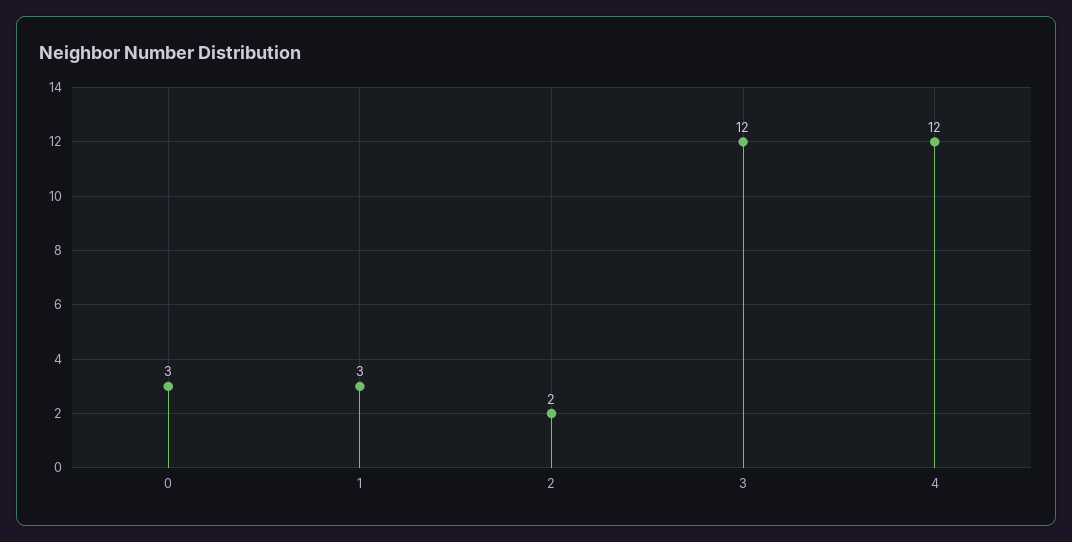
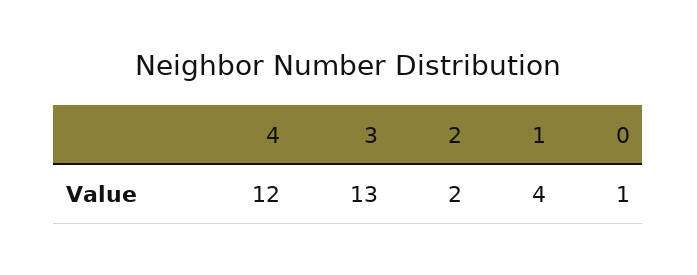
0: 3 -> 1
1: 3 -> 4
3: 12 -> 13

